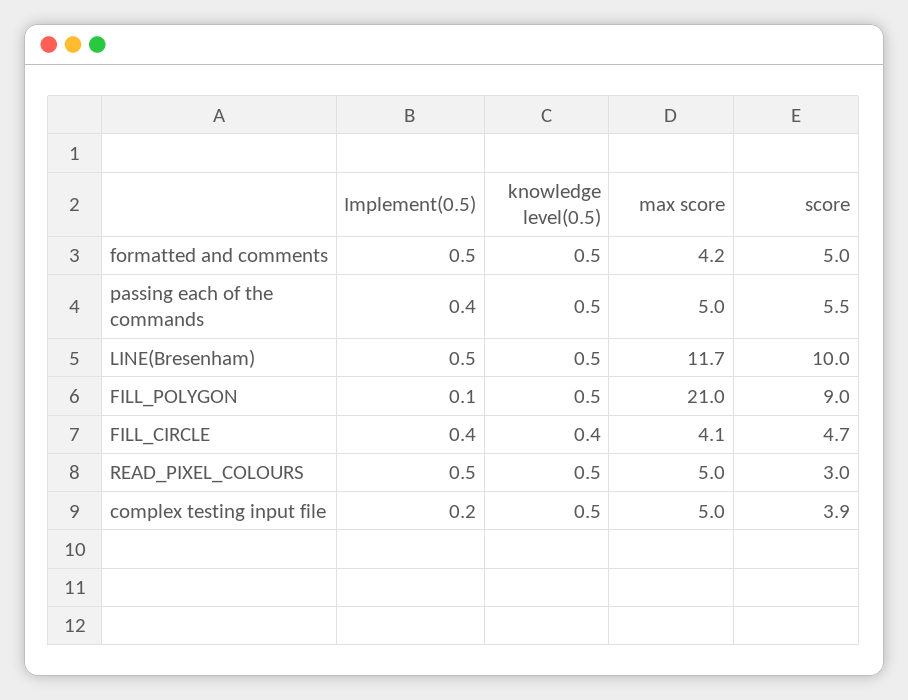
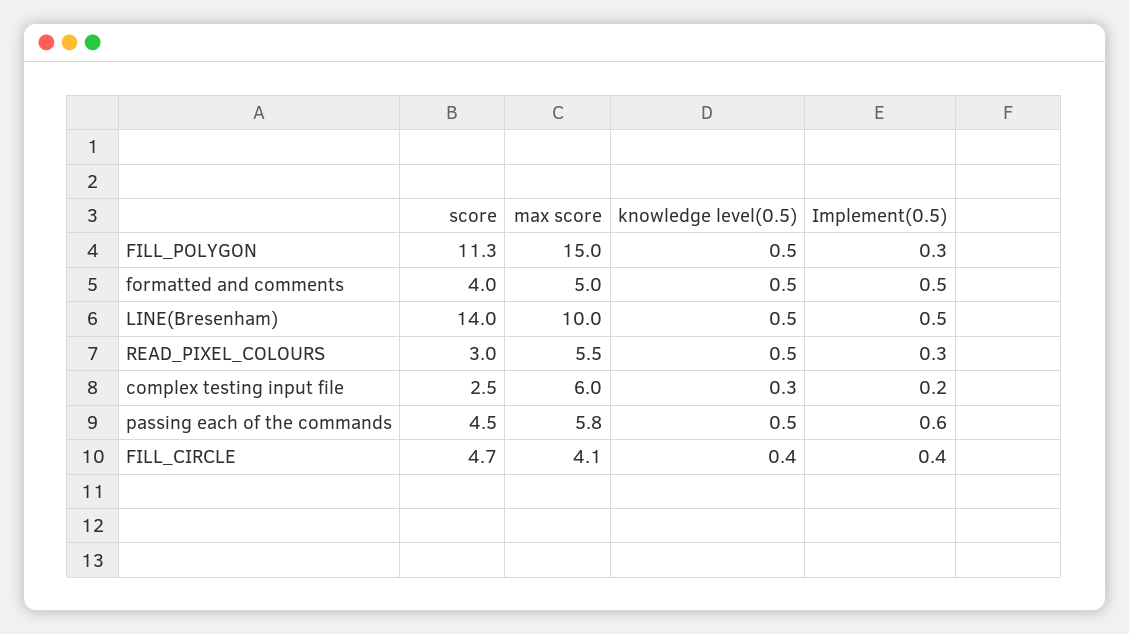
max score, formatted and comments: 4.2 -> 5
score, formatted and comments: 5 -> 4
Implement(0.5), passing each of the commands: 0.4 -> 0.6
max score, passing each of the commands: 5 -> 5.8
score, passing each of the commands: 5.5 -> 4.5
max score, LINE(Bresenham): 11.7 -> 10
score, LINE(Bresenham): 10 -> 14
Implement(0.5), FILL_POLYGON: 0.1 -> 0.3
max score, FILL_POLYGON: 21 -> 15
score, FILL_POLYGON: 9 -> 11.3
Implement(0.5), READ_PIXEL_COLOURS: 0.5 -> 0.3
max score, READ_PIXEL_COLOURS: 5 -> 5.5
knowledge level(0.5), complex testing input file: 0.5 -> 0.3
max score, complex testing input file: 5 -> 6
score, complex testing input file: 3.9 -> 2.5

